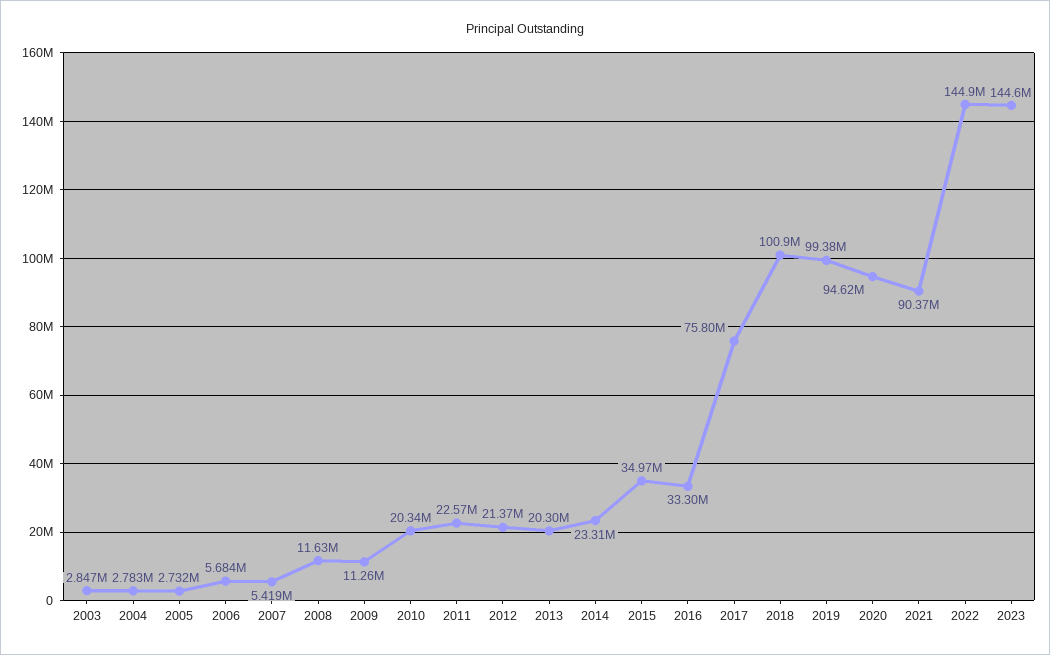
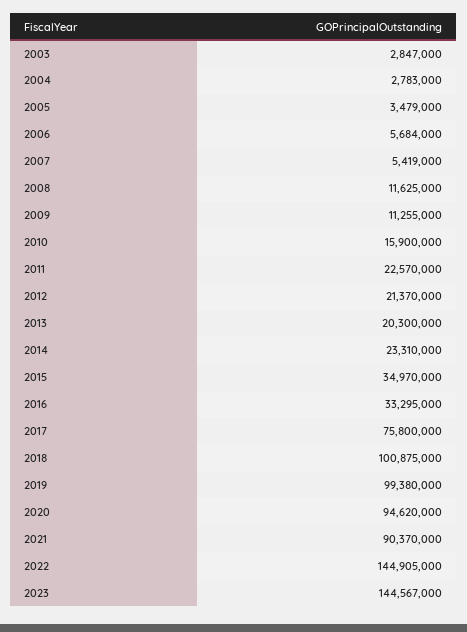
2005: 2732000 -> 3479000
2010: 20340000 -> 15900000

